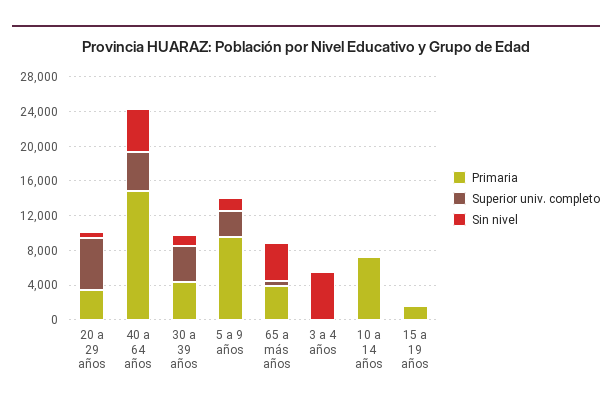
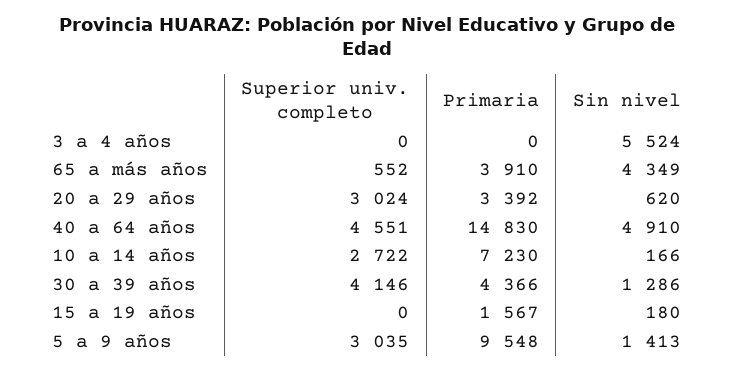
Superior univ. completo, 20 a 29 años: 6000 -> 3024
Superior univ. completo, 10 a 14 años: 0 -> 2722

